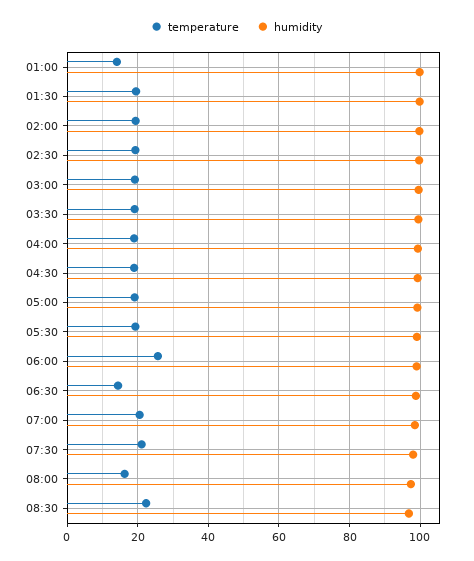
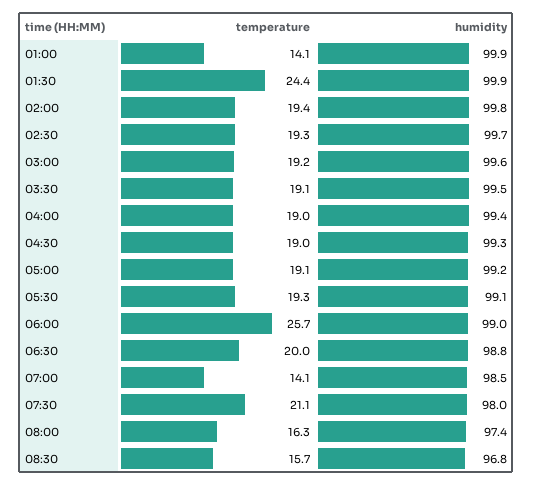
temperature, 01:30: 20 -> 24.4
temperature, 06:30: 14 -> 20
temperature, 07:00: 20 -> 14.1
temperature, 08:30: 22 -> 15.7

